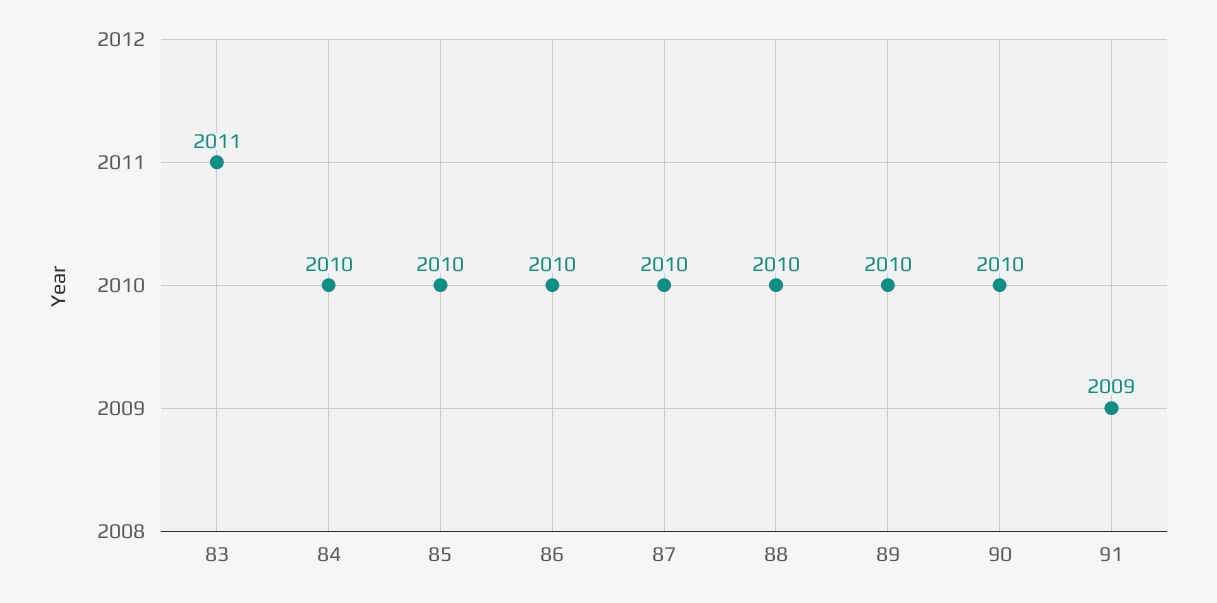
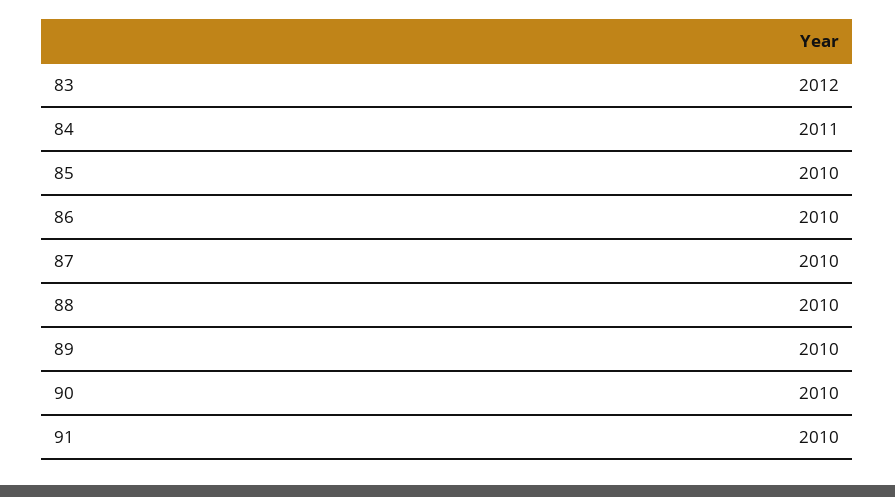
83: 2011 -> 2012
84: 2010 -> 2011
91: 2009 -> 2010

